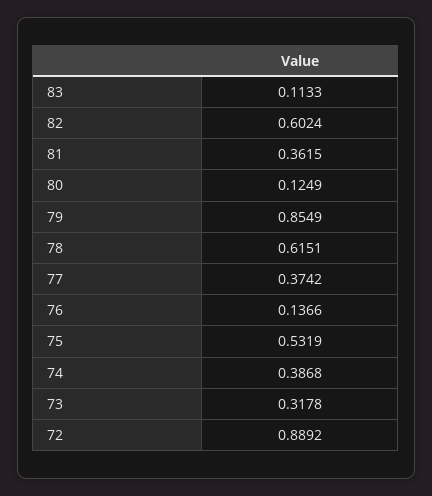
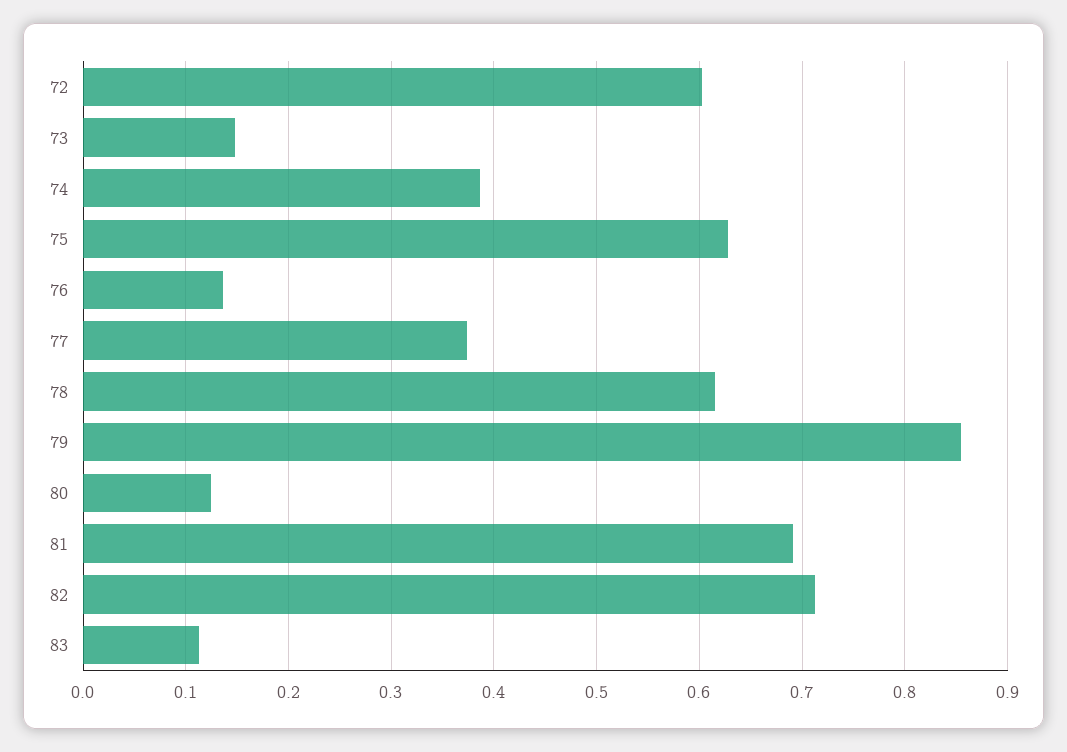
82: 0.6024 -> 0.71
81: 0.3615 -> 0.69
75: 0.5319 -> 0.63
73: 0.3178 -> 0.15
72: 0.8892 -> 0.6

